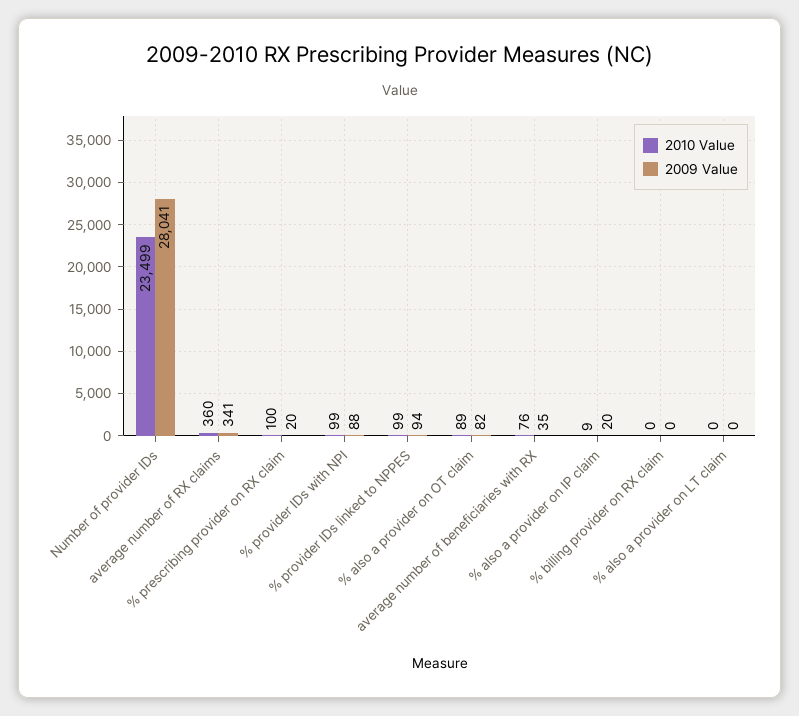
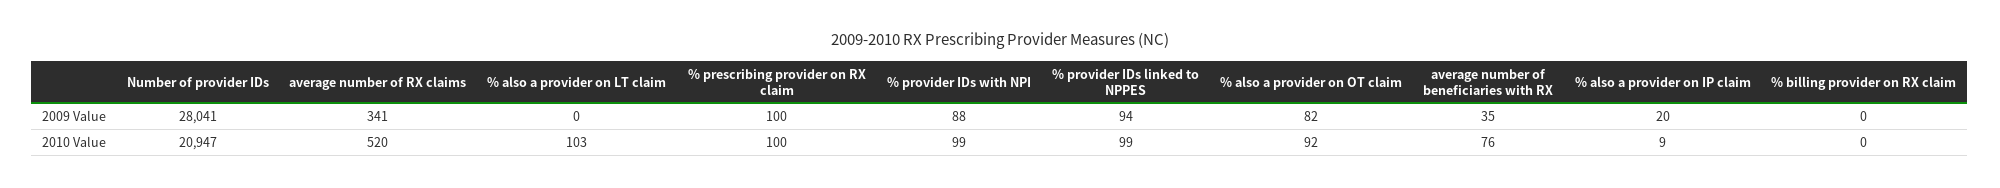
2010 Value, Number of provider IDs: 23499 -> 20947
2010 Value, average number of RX claims: 360 -> 520
2009 Value, % prescribing provider on RX claim: 20 -> 100
2010 Value, % also a provider on OT claim: 89 -> 92
2010 Value, % also a provider on LT claim: 0 -> 103

